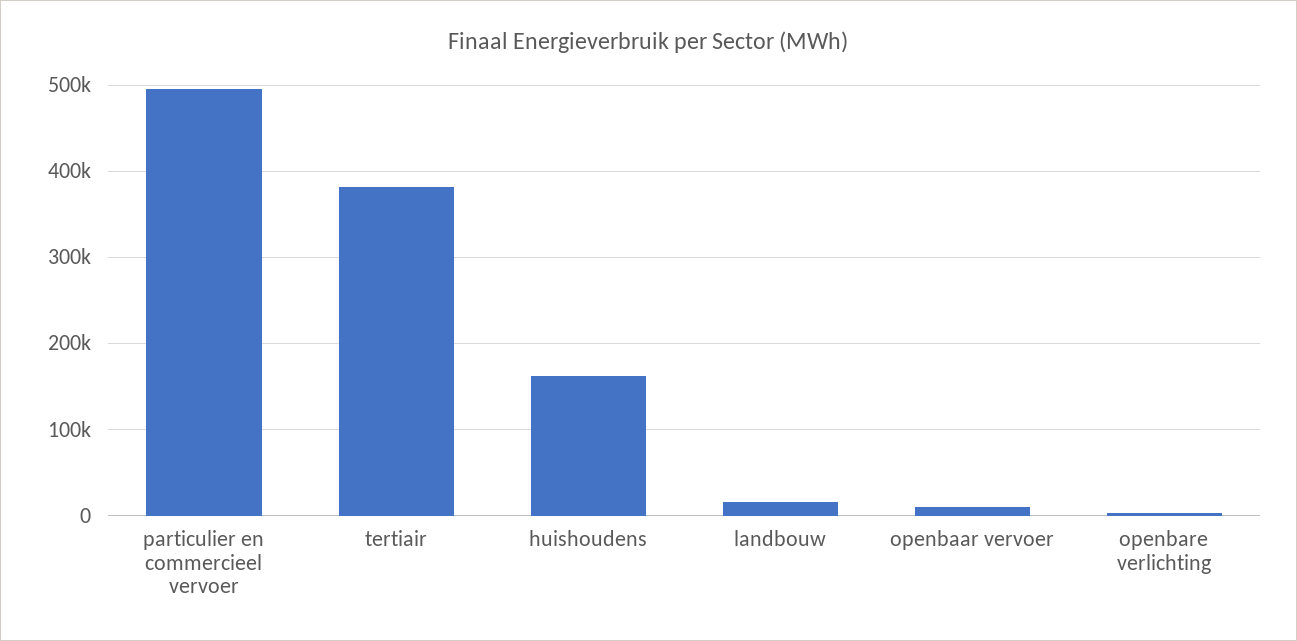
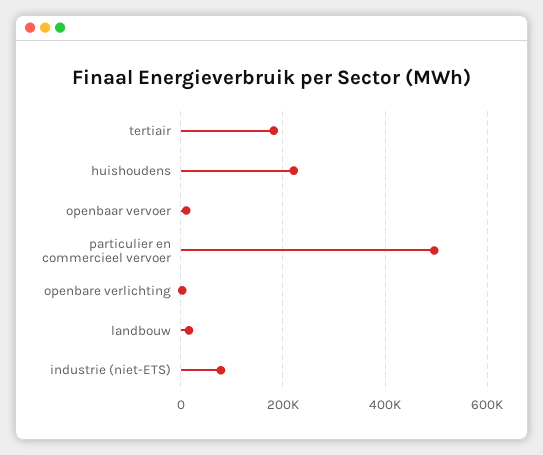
tertiair: 380000 -> 180000
huishoudens: 160000 -> 220000
industrie (niet-ETS): none -> 80000

